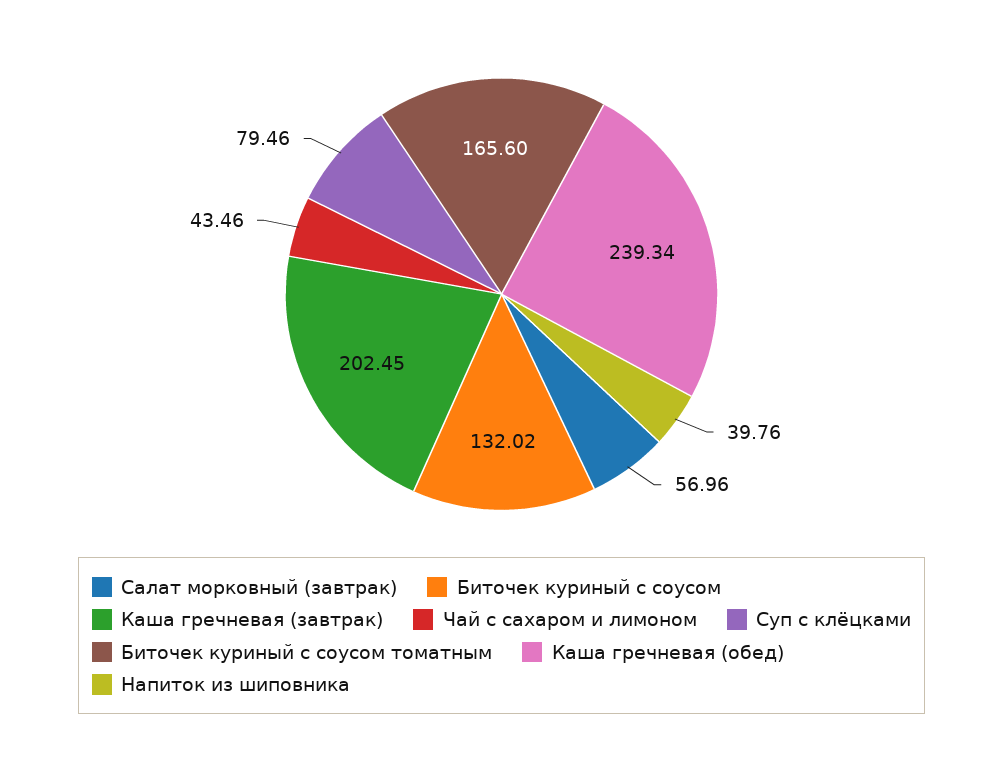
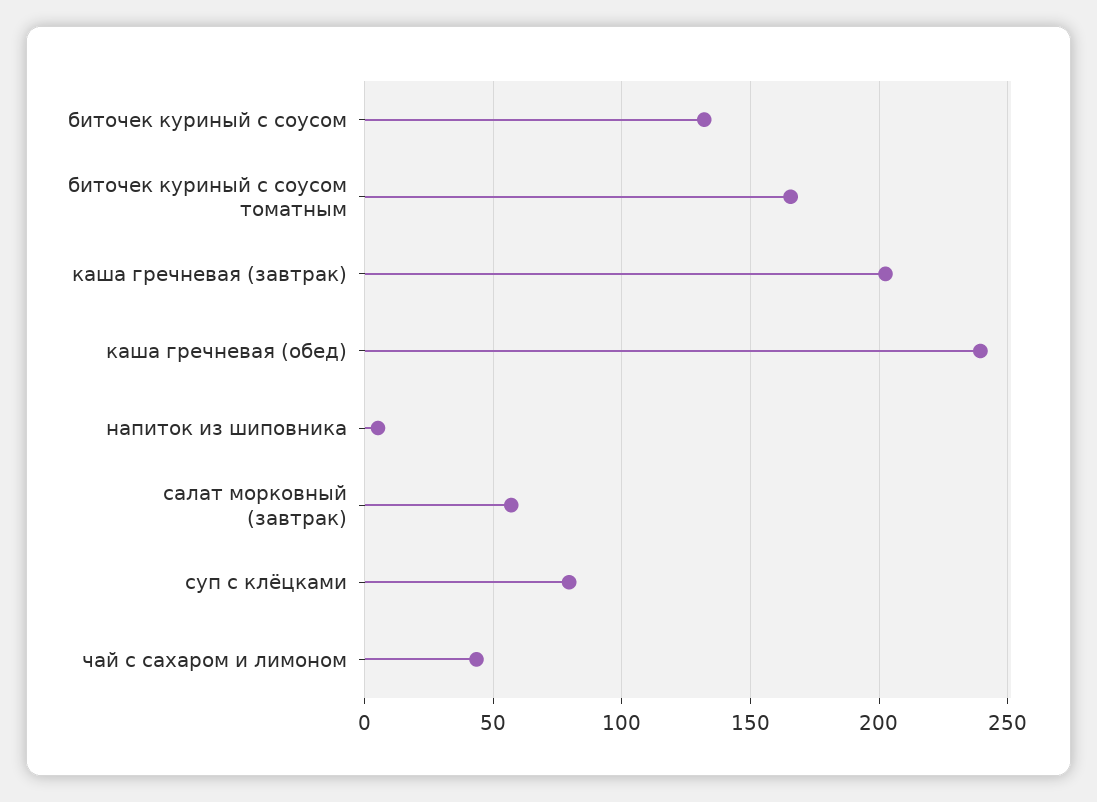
Напиток из шиповника: 39.76 -> 5

